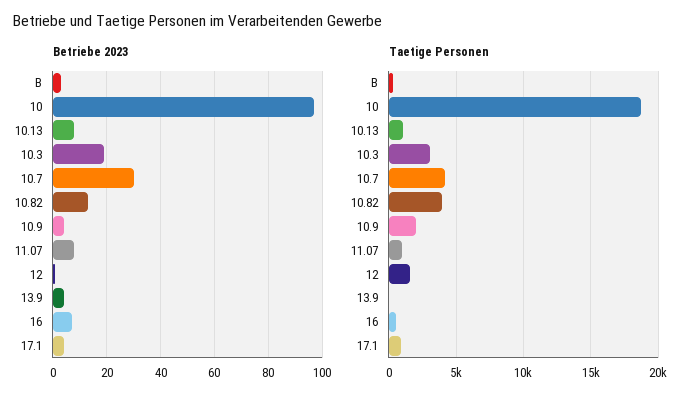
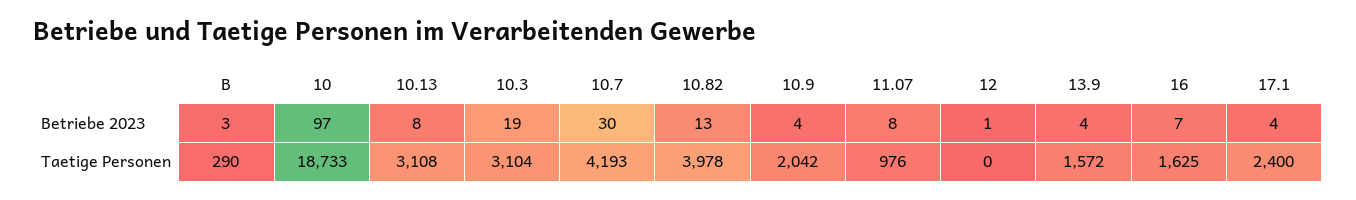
Taetige Personen, 10.13: 1000 -> 3108
Taetige Personen, 12: 1500 -> 0
Taetige Personen, 13.9: 0 -> 1572
Taetige Personen, 16: 500 -> 1625
Taetige Personen, 17.1: 1000 -> 2400

